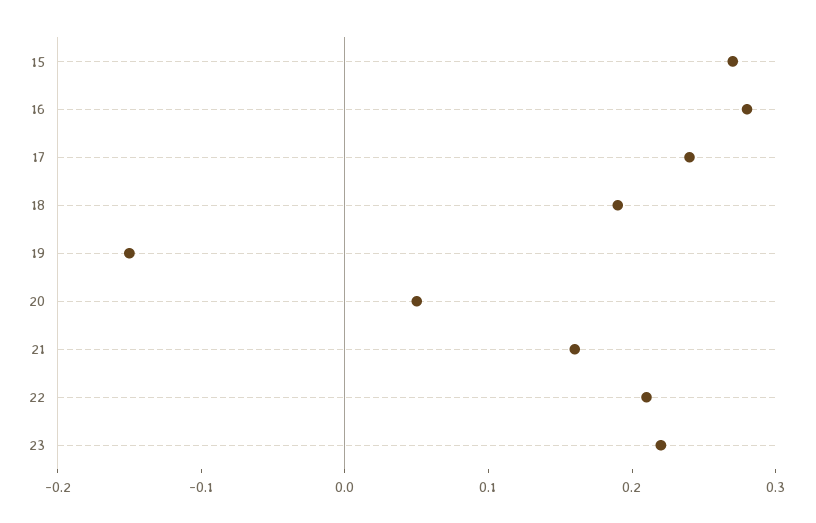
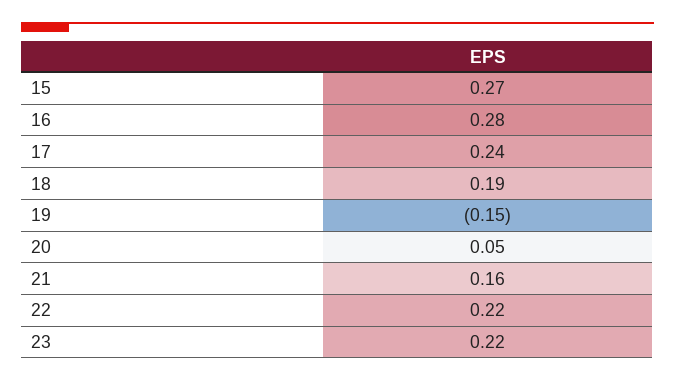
22: 0.21 -> 0.22

